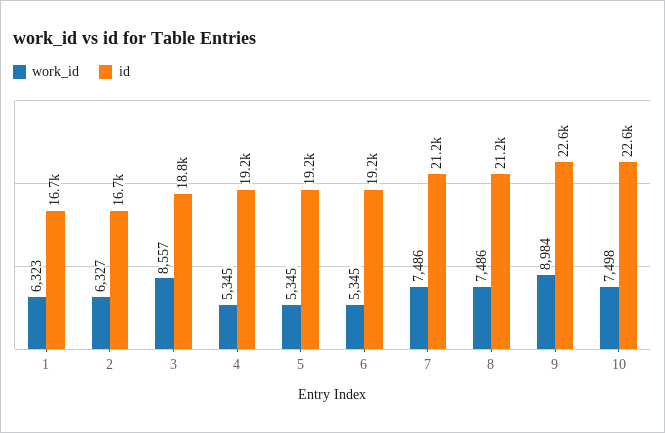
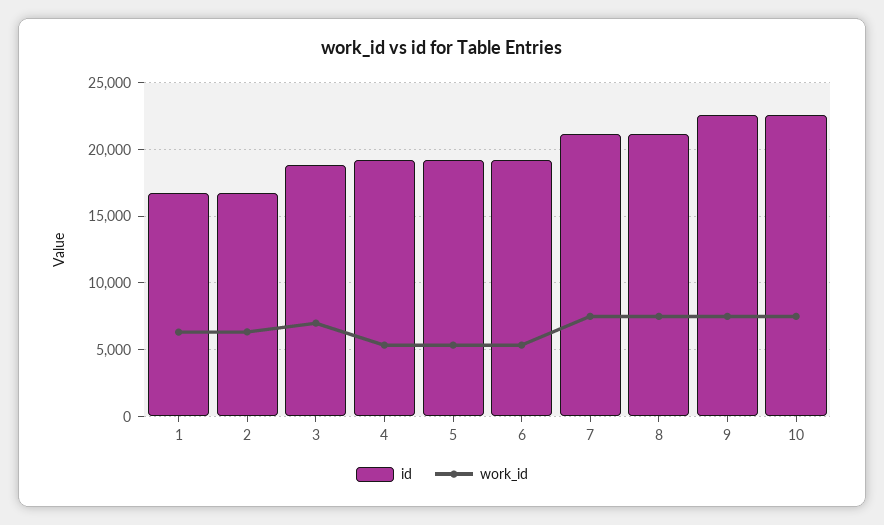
work_id, 3: 8557 -> 7000
work_id, 9: 8984 -> 7500

